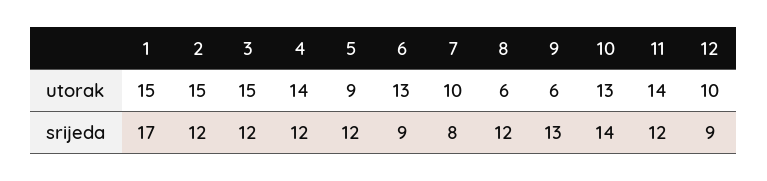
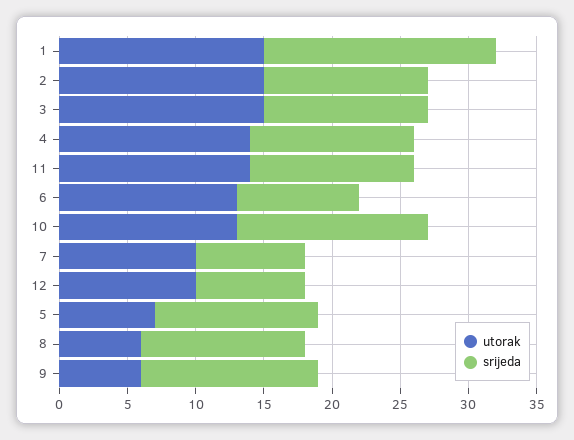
utorak, 5: 9 -> 7
srijeda, 12: 9 -> 8

